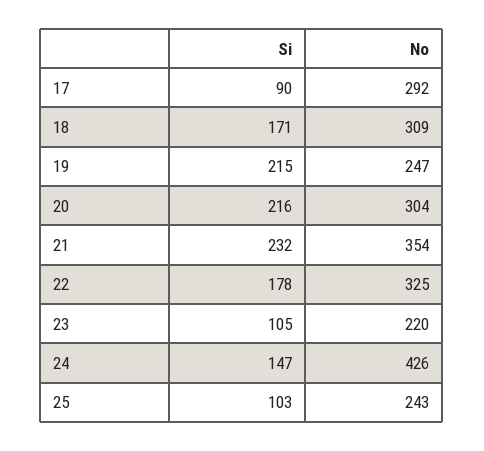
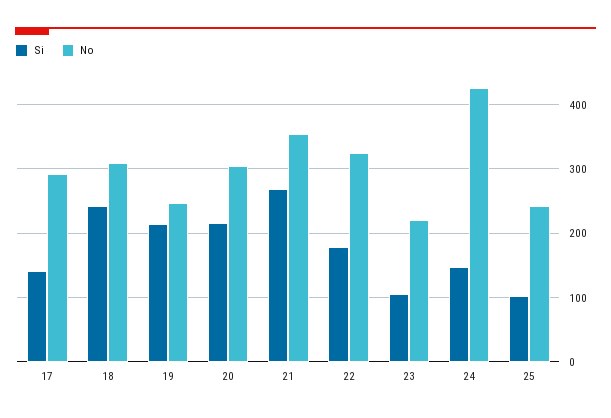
Si, 17: 90 -> 140
Si, 18: 171 -> 240
Si, 21: 232 -> 270

